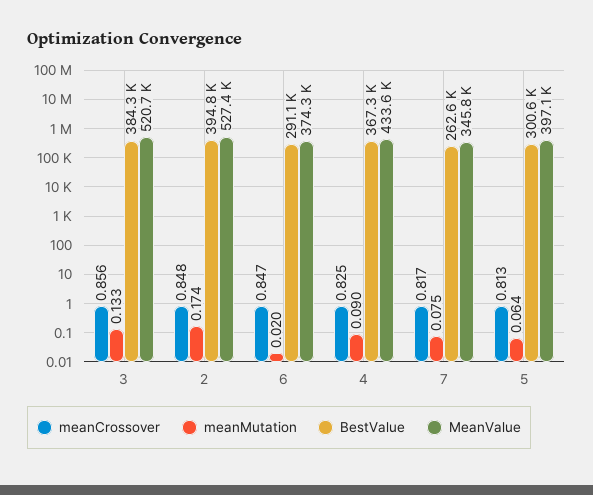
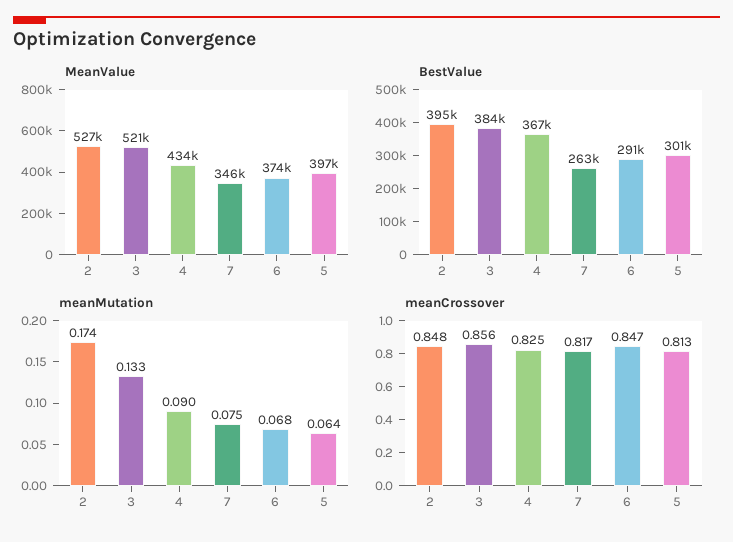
meanMutation, 6: 0.02 -> 0.068

